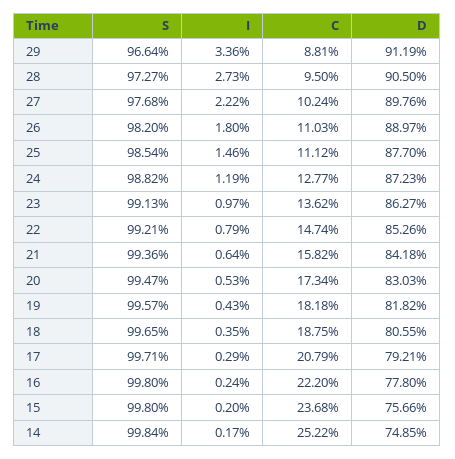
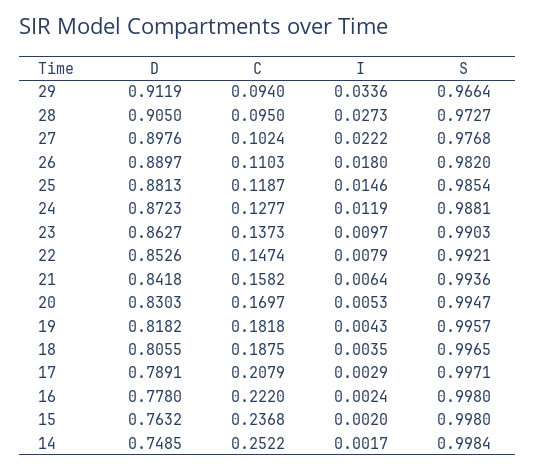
C, 29: 0.0881 -> 0.094
C, 25: 0.1112 -> 0.1187
D, 25: 0.877 -> 0.8813
S, 24: 0.9882 -> 0.9881
S, 23: 0.9913 -> 0.9903
C, 23: 0.1362 -> 0.1373
C, 20: 0.1734 -> 0.1697
D, 17: 0.7921 -> 0.7891
D, 15: 0.7566 -> 0.7632

